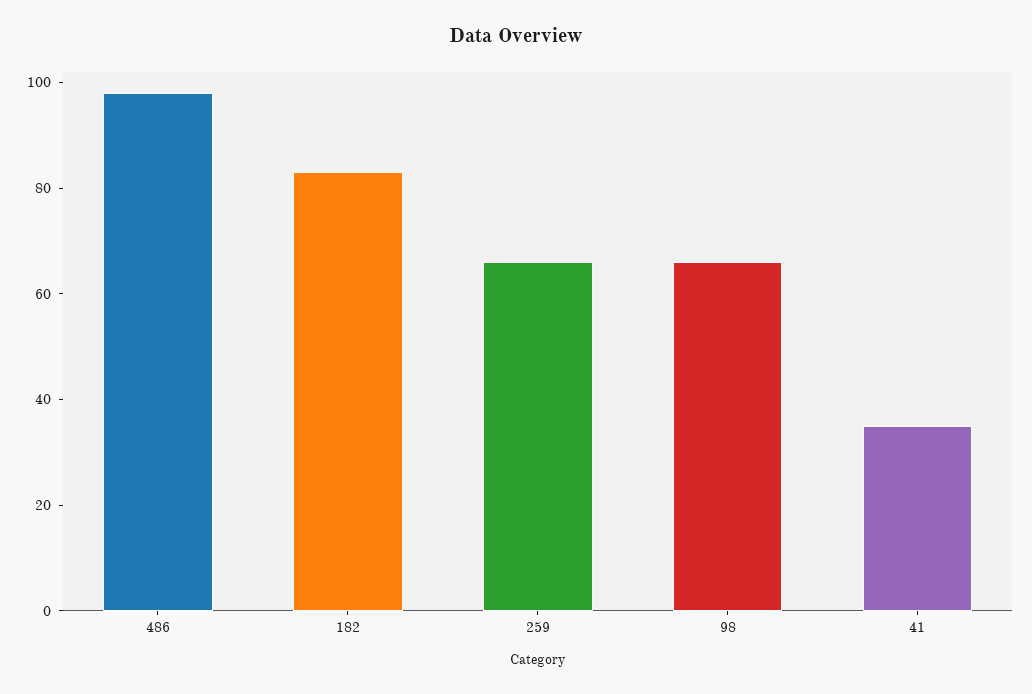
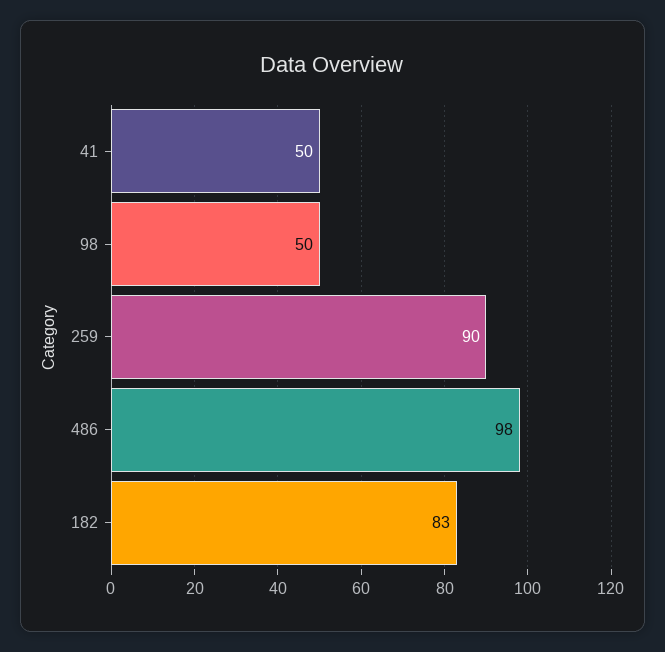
259: 65 -> 90
98: 65 -> 50
41: 35 -> 50

